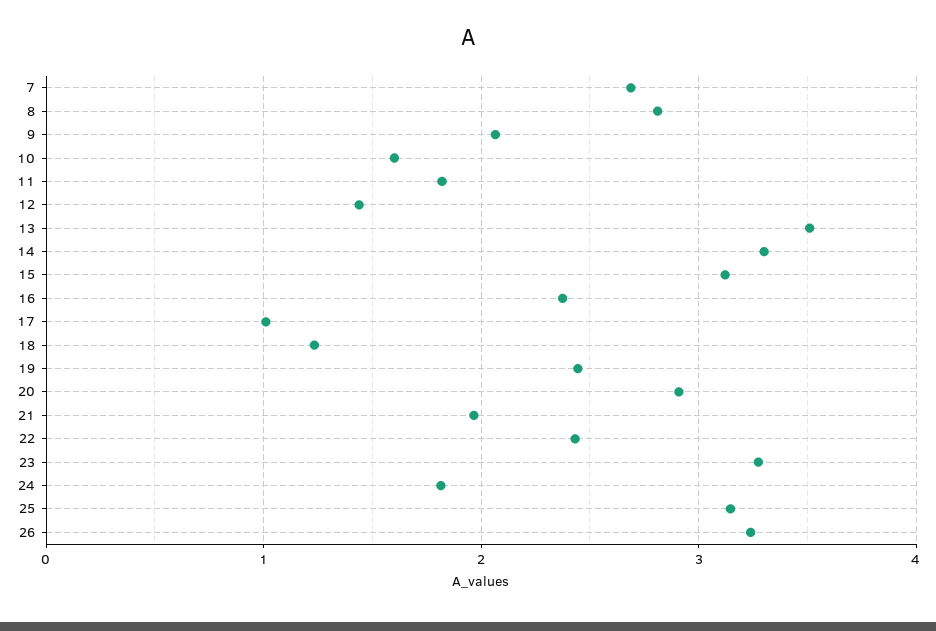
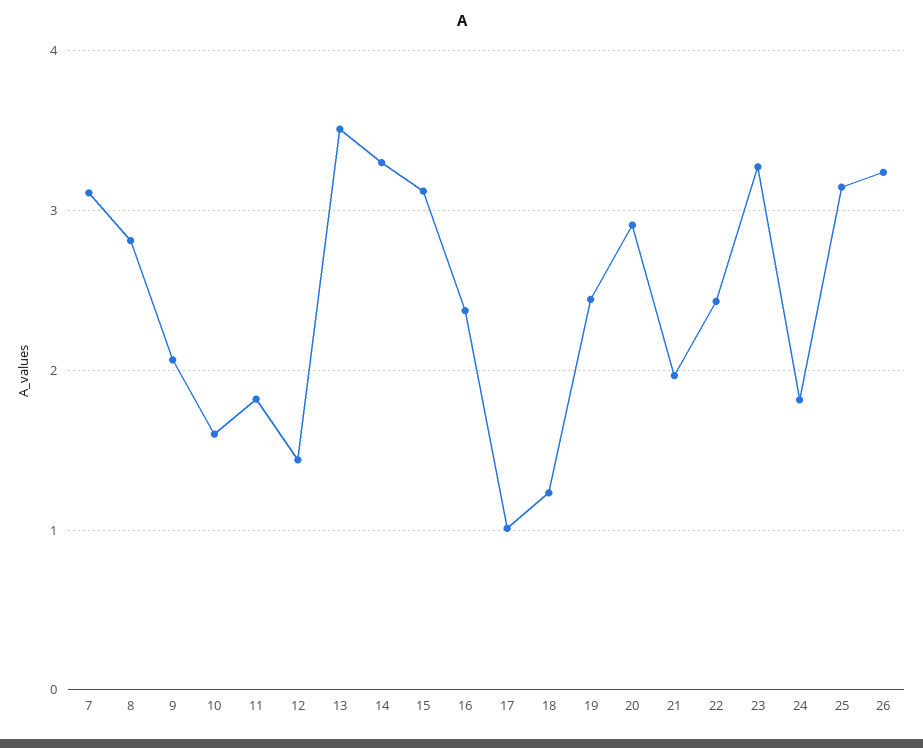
7: 2.7 -> 3.1

